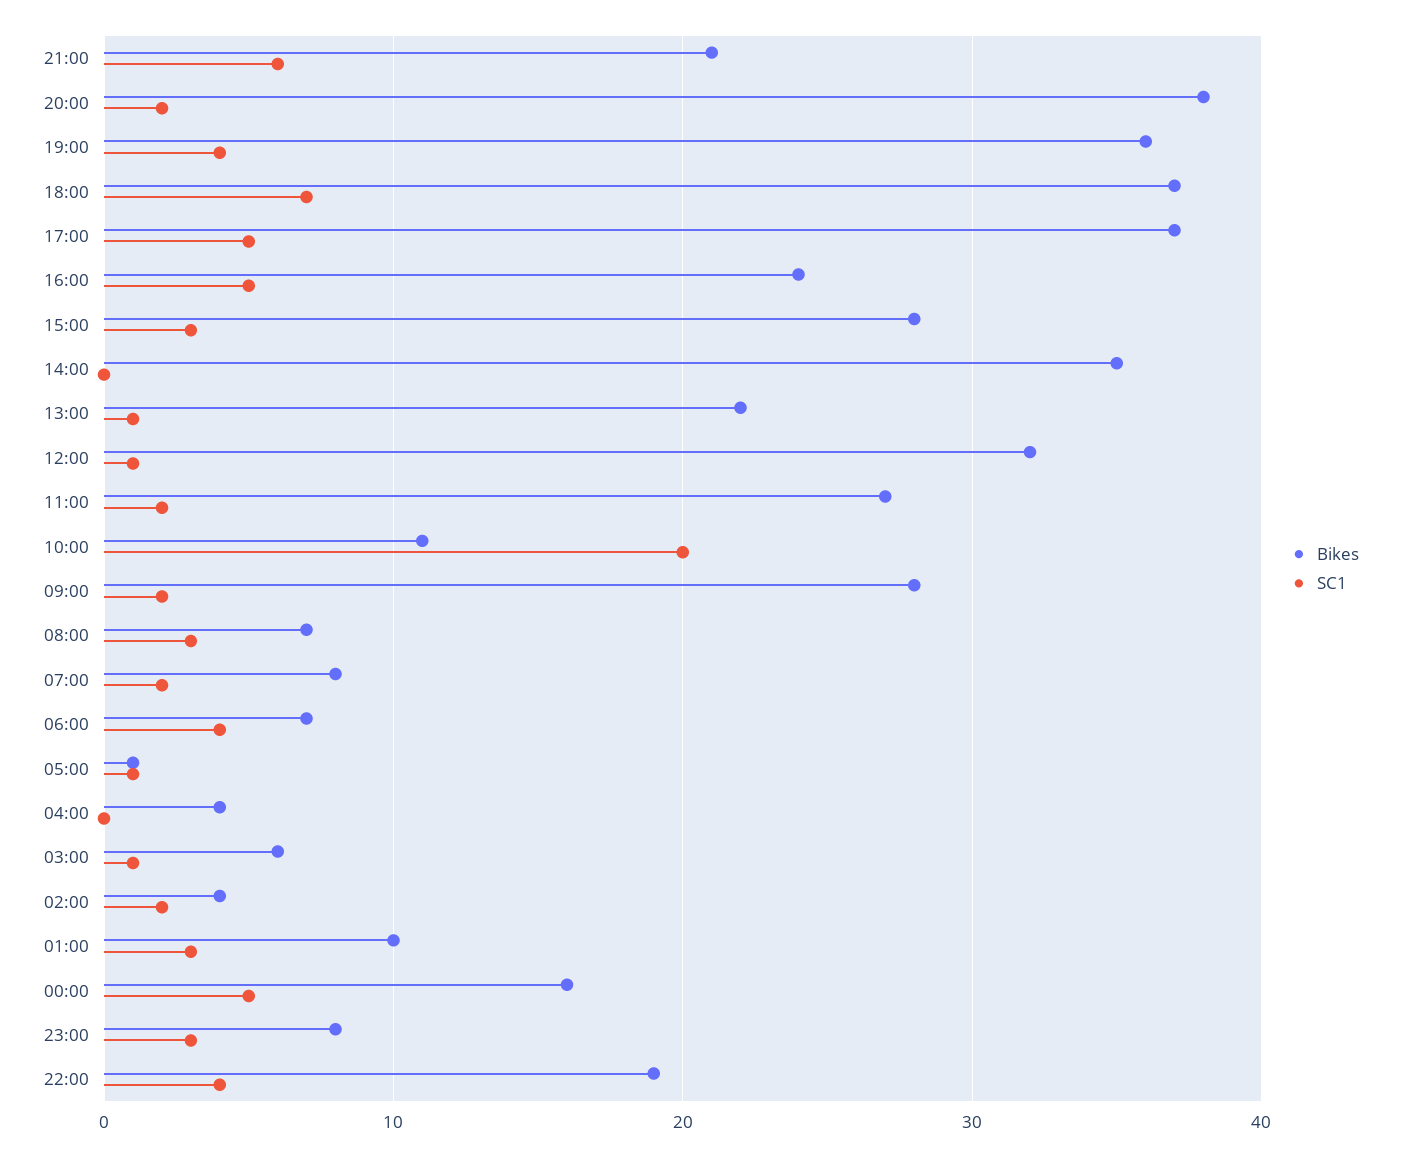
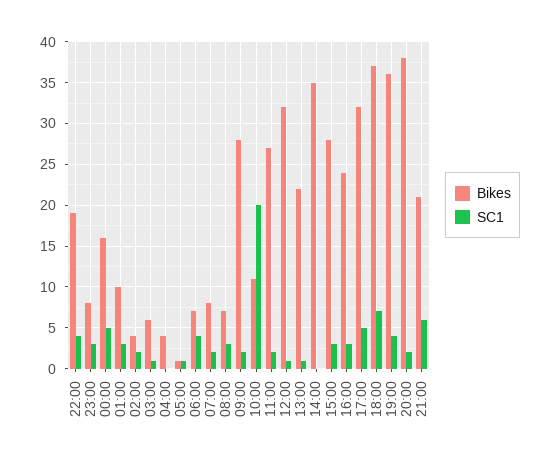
Bikes, 17:00: 37 -> 32
SC1, 16:00: 5 -> 3

